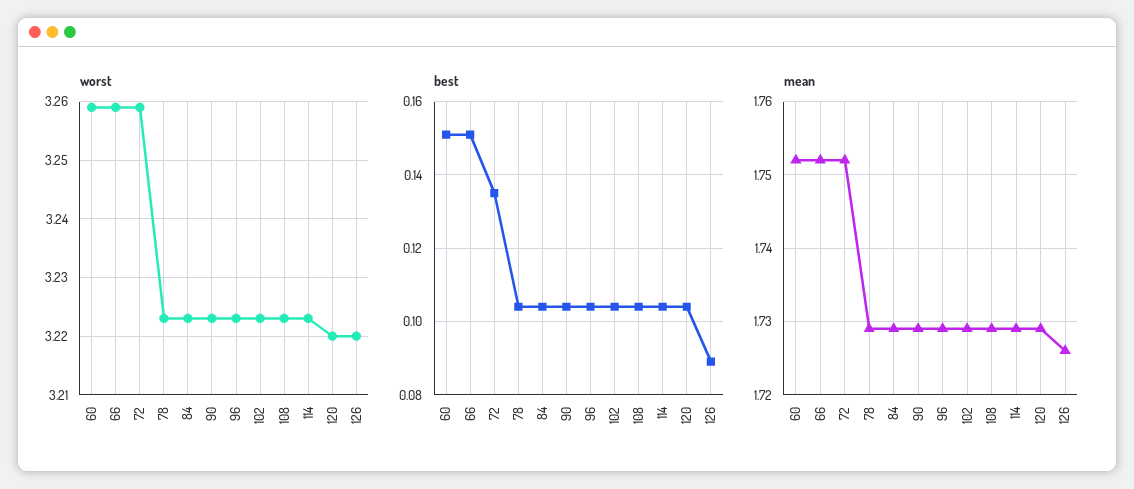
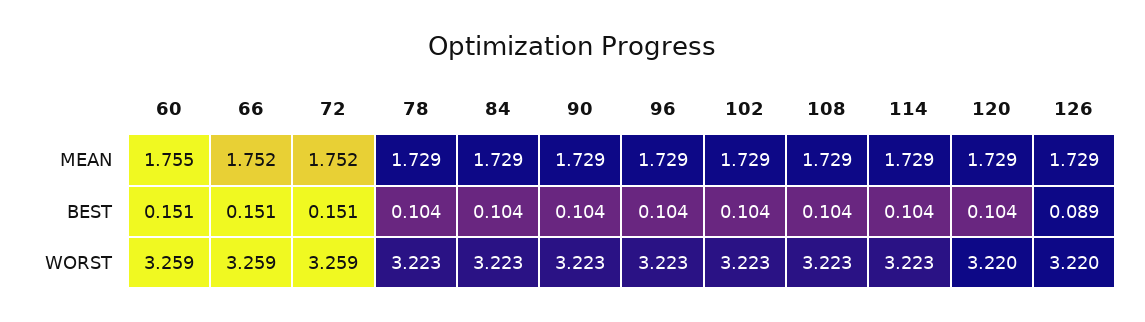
best, 72: 0.135 -> 0.151
mean, 60: 1.752 -> 1.755
mean, 126: 1.726 -> 1.729

